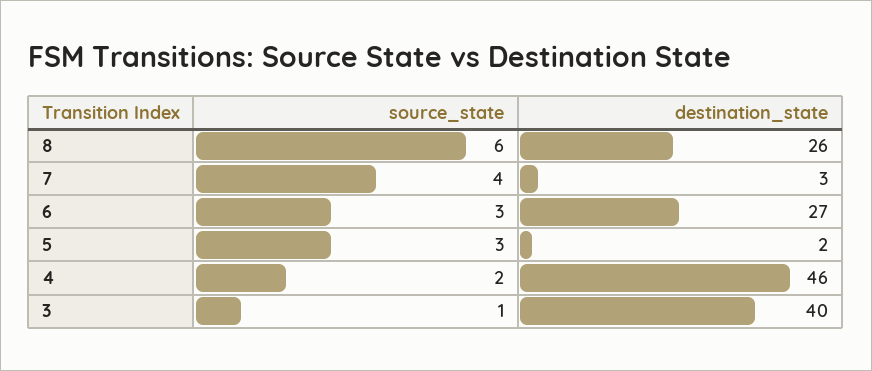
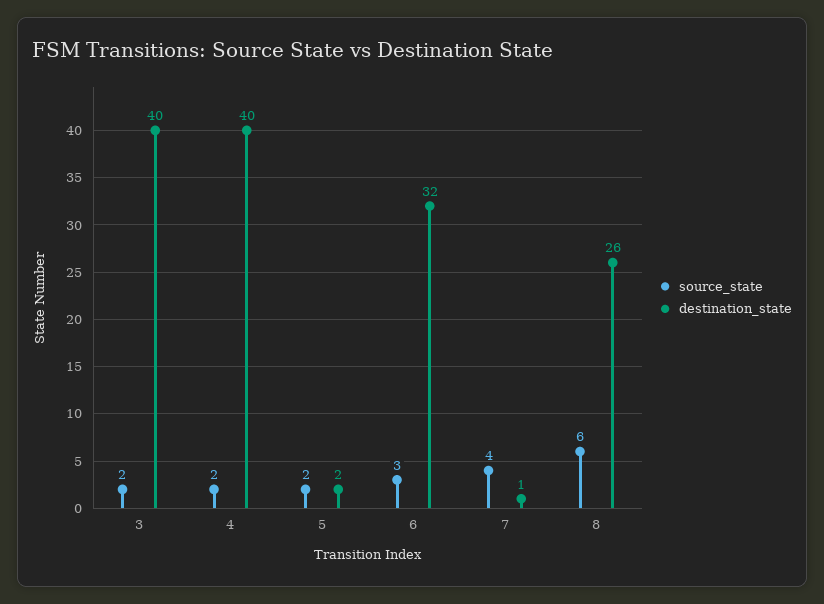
destination_state, 7: 3 -> 1
destination_state, 6: 27 -> 32
source_state, 5: 3 -> 2
destination_state, 4: 46 -> 40
source_state, 3: 1 -> 2

